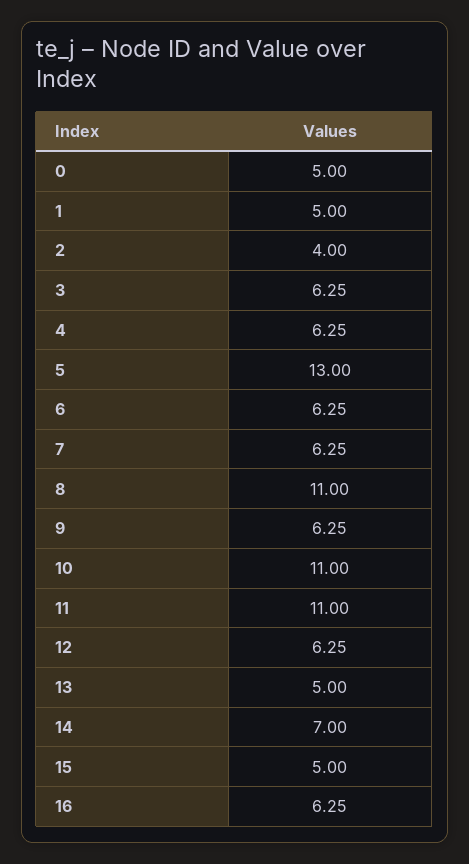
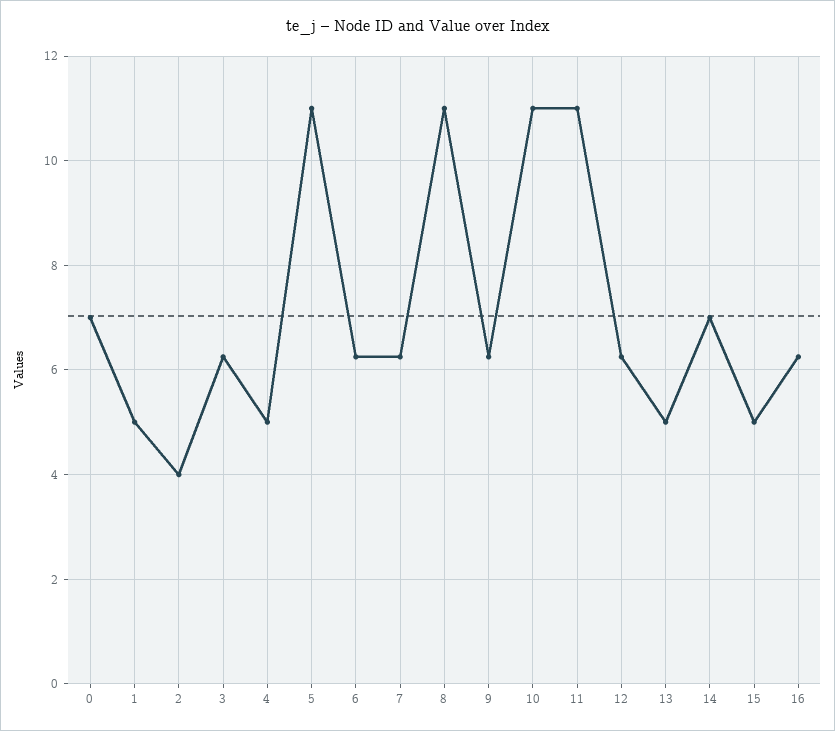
0: 5 -> 7
4: 6.25 -> 5
5: 13 -> 11

